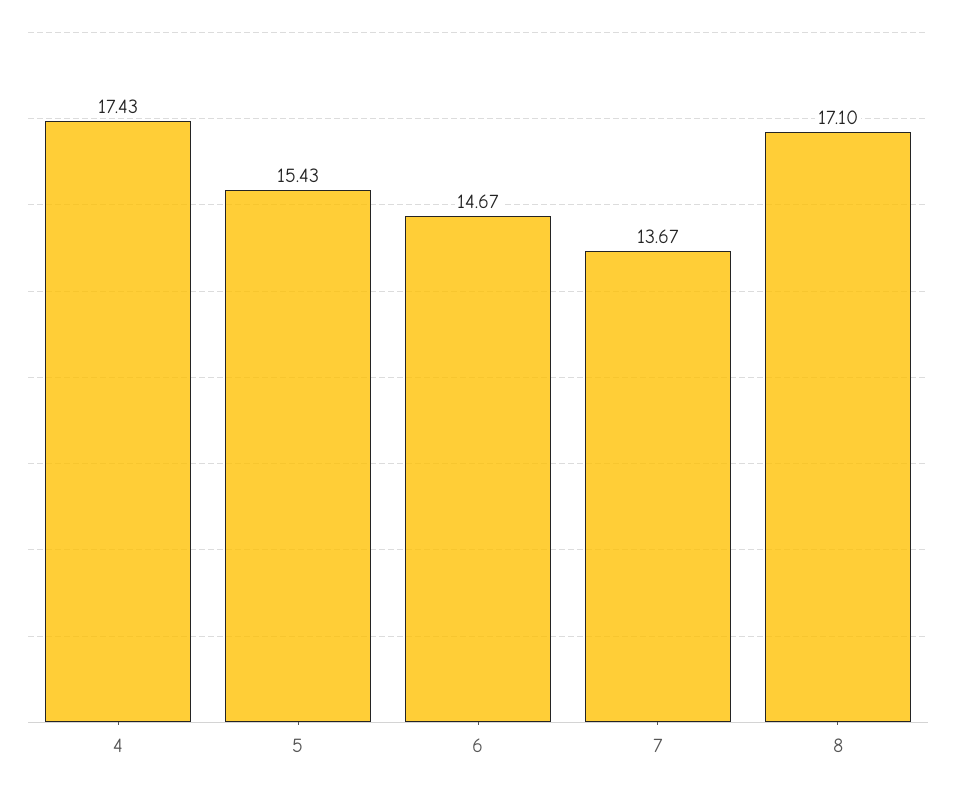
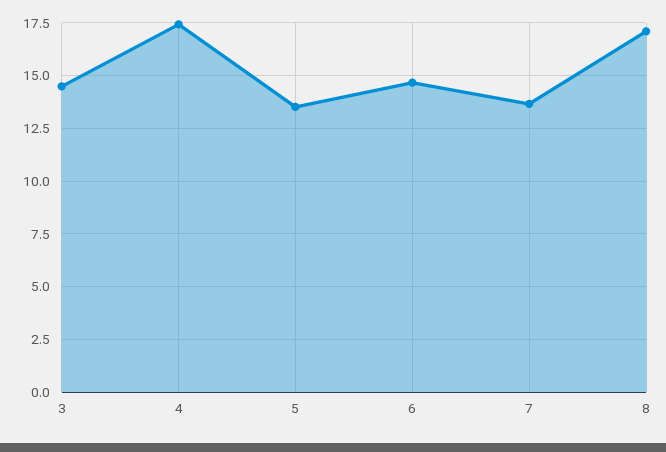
5: 15.43 -> 13.5
3: none -> 14.5

